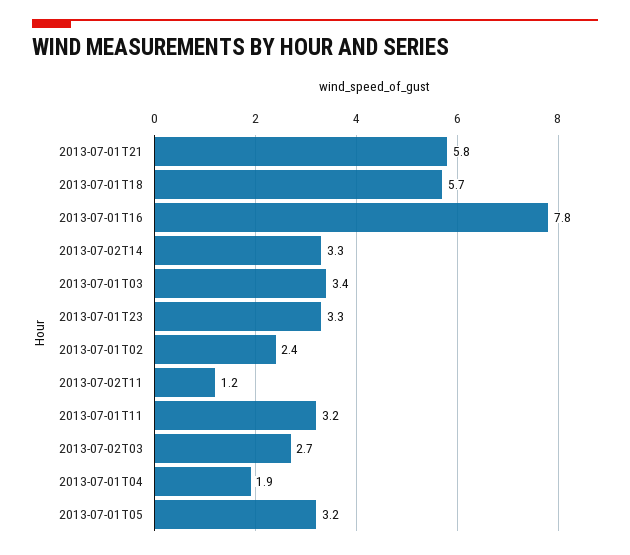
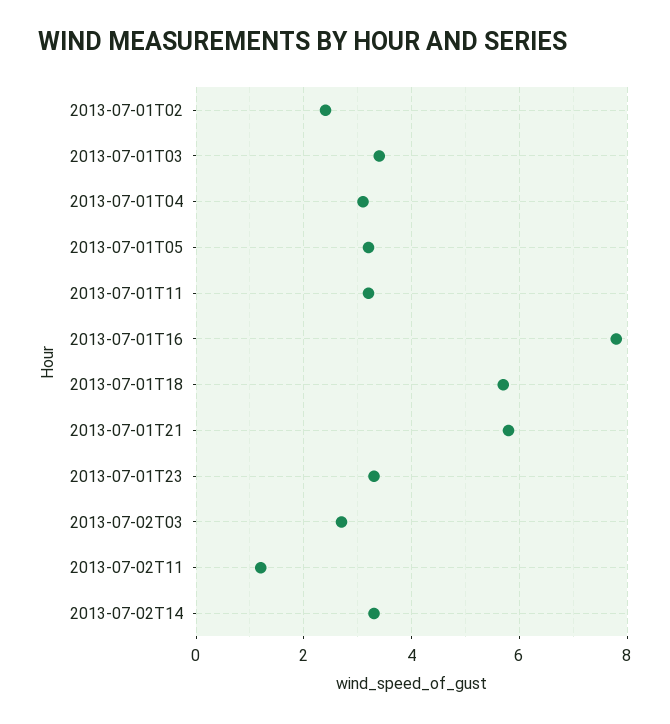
2013-07-01T04: 1.9 -> 3

